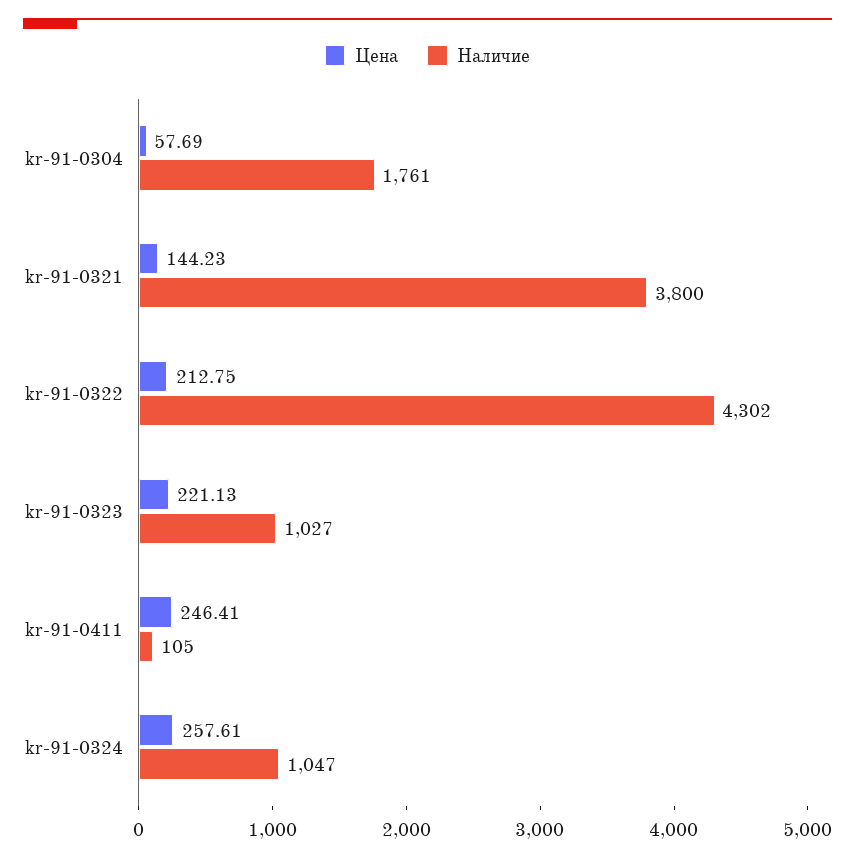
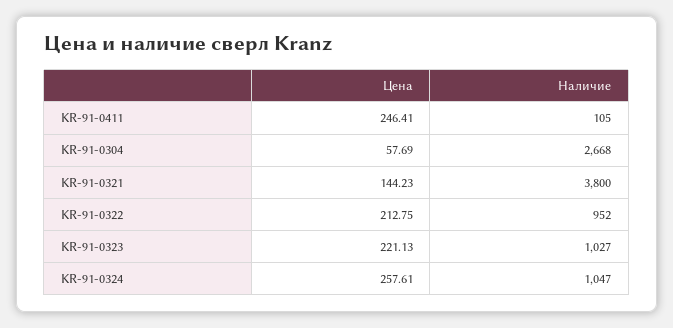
Наличие, kr-91-0304: 1761 -> 2668
Наличие, kr-91-0322: 4302 -> 952

